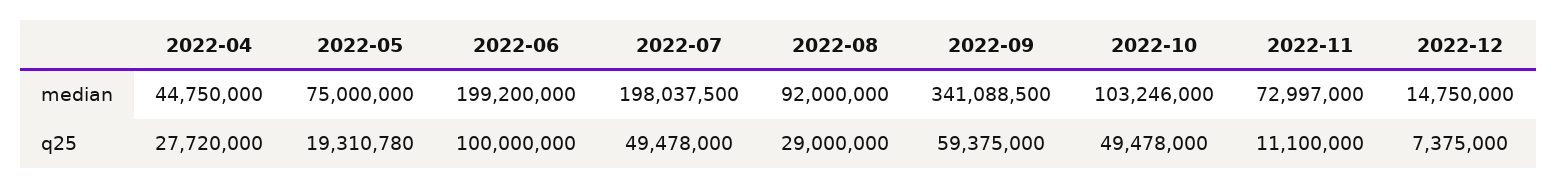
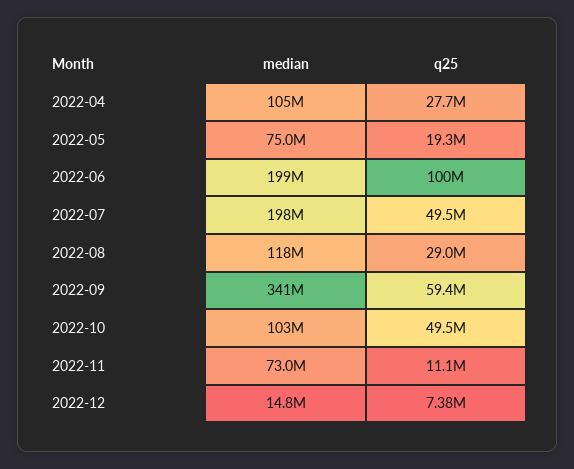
2022-04, median: 44750000 -> 105000000
2022-08, median: 92000000 -> 118000000

